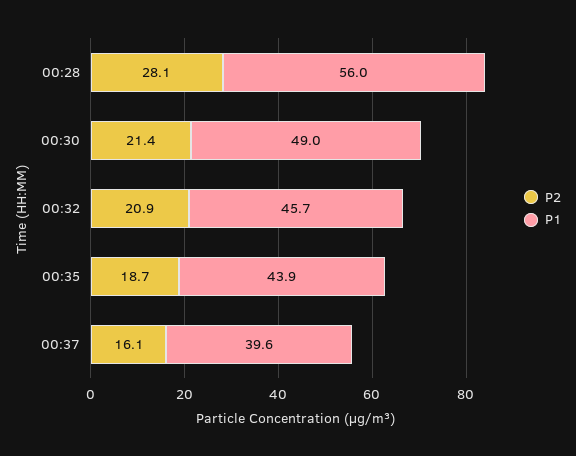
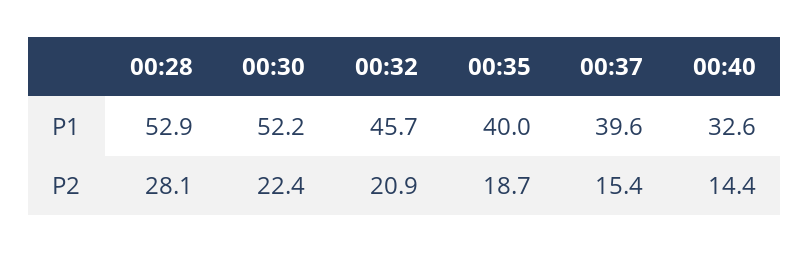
P1, 00:28: 56 -> 52.9
P2, 00:30: 21.4 -> 22.4
P1, 00:30: 49 -> 52.2
P1, 00:35: 43.9 -> 40
P2, 00:37: 16.1 -> 15.4
P1, 00:40: none -> 32.6
P2, 00:40: none -> 14.4

